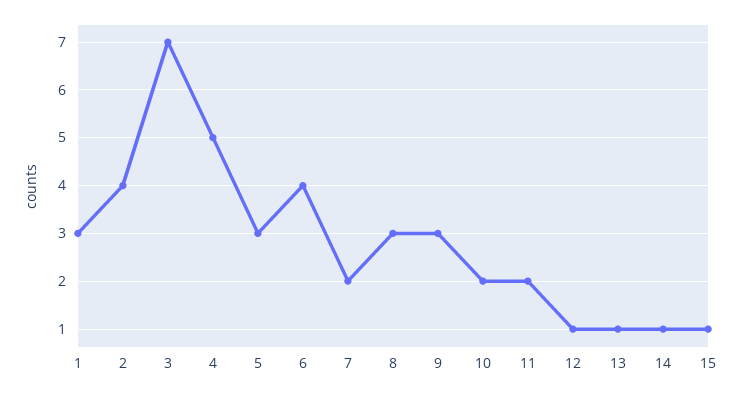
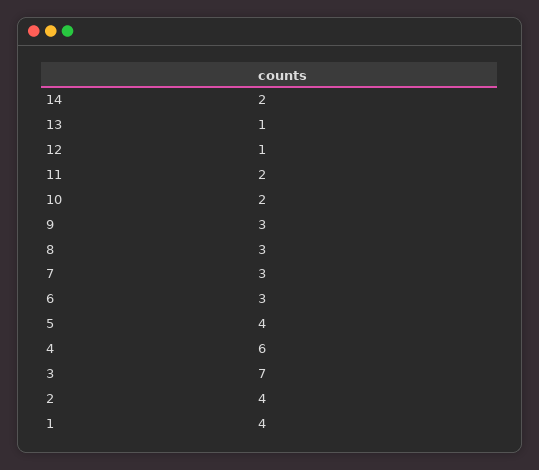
1: 3 -> 4
4: 5 -> 6
5: 3 -> 4
6: 4 -> 3
7: 2 -> 3
14: 1 -> 2
15: 1 -> none

